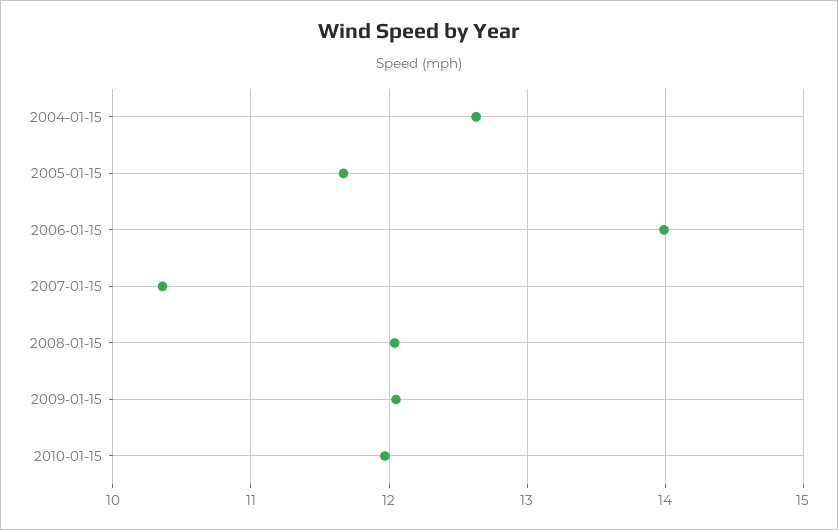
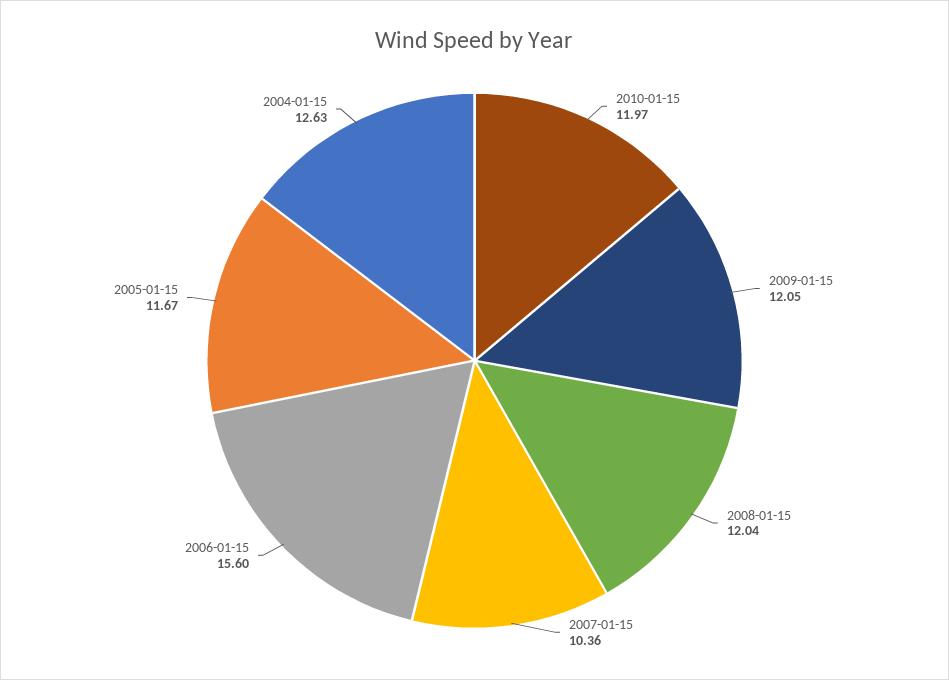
2006-01-15: 14 -> 15.6

